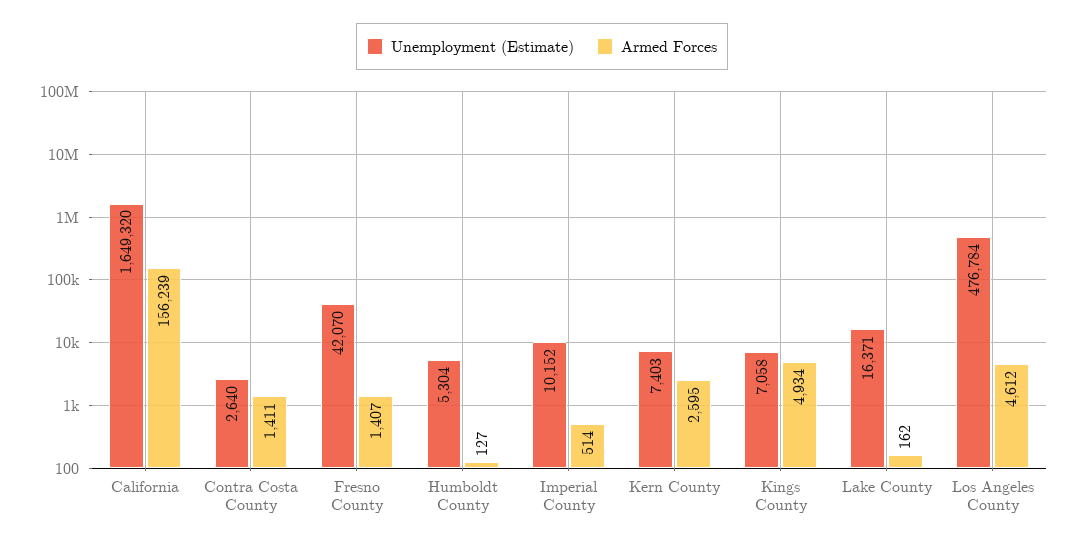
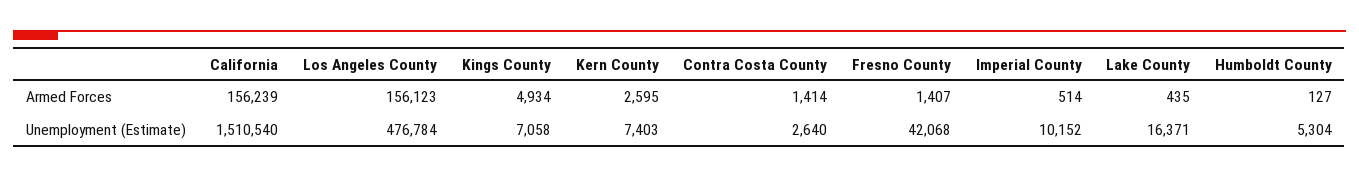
Unemployment (Estimate), California: 1649320 -> 1510540
Armed Forces, Contra Costa County: 1411 -> 1414
Unemployment (Estimate), Fresno County: 42070 -> 42068
Armed Forces, Lake County: 162 -> 435
Armed Forces, Los Angeles County: 4612 -> 156123

